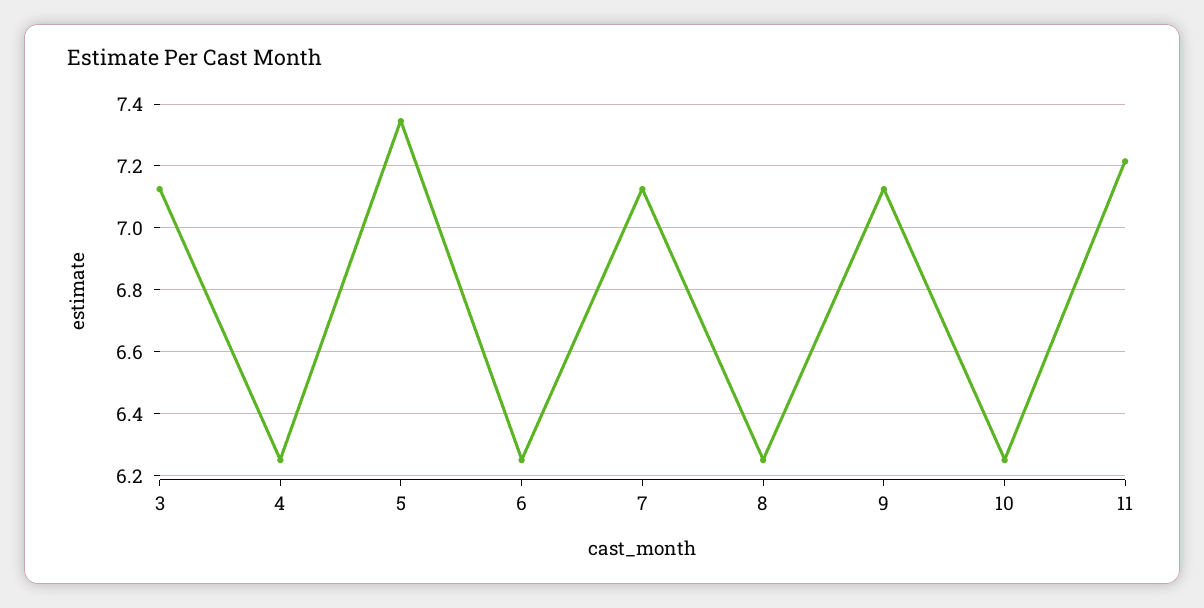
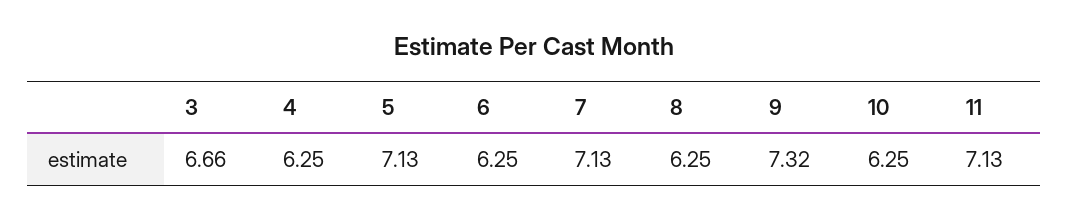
3: 7.12 -> 6.66
5: 7.34 -> 7.13
9: 7.12 -> 7.32
11: 7.22 -> 7.13

